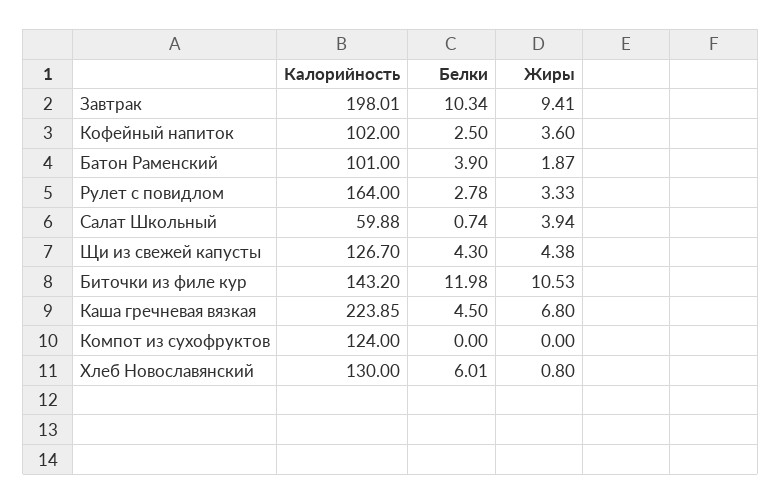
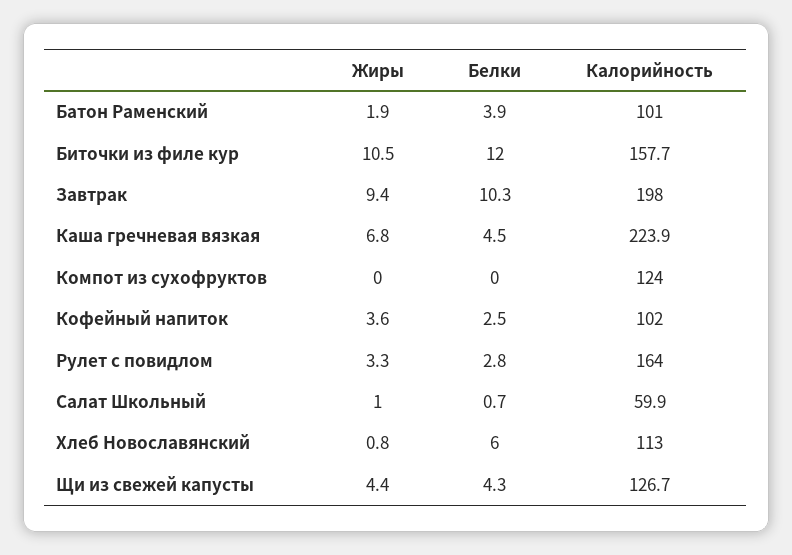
Жиры, Салат Школьный: 3.94 -> 1
Калорийность, Биточки из филе кур: 143.2 -> 157.7
Калорийность, Хлеб Новославянский: 130 -> 113

